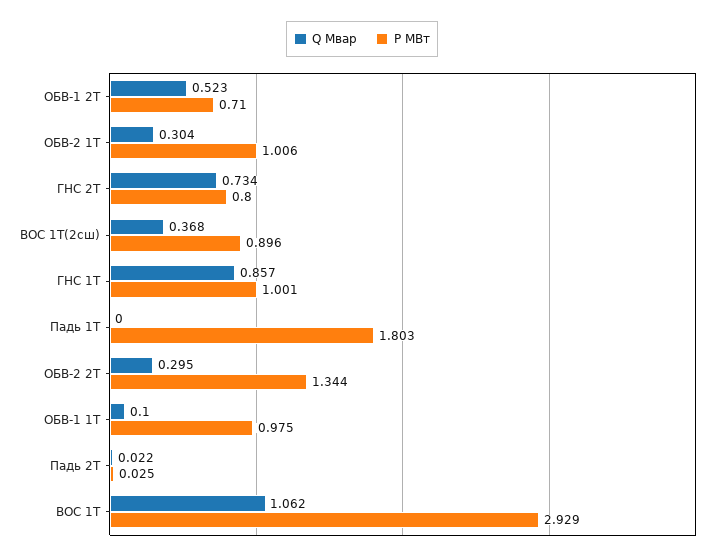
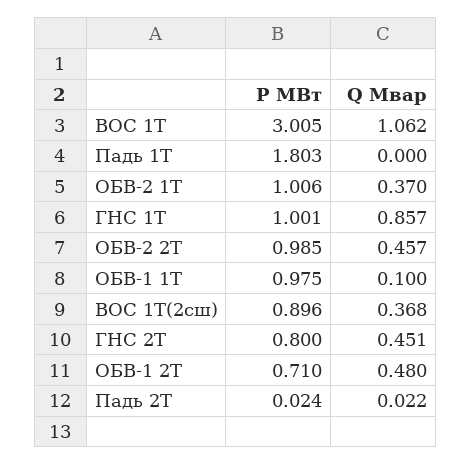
Q Мвар, ОБВ-1 2Т: 0.523 -> 0.48
Q Мвар, ОБВ-2 1Т: 0.304 -> 0.37
Q Мвар, ГНС 2Т: 0.734 -> 0.451
Q Мвар, ОБВ-2 2Т: 0.295 -> 0.457
P МВт, ОБВ-2 2Т: 1.344 -> 0.985
P МВт, Падь 2Т: 0.025 -> 0.024
P МВт, ВОС 1Т: 2.929 -> 3.005

